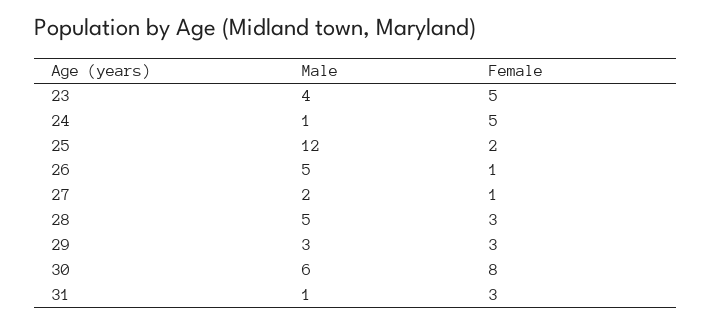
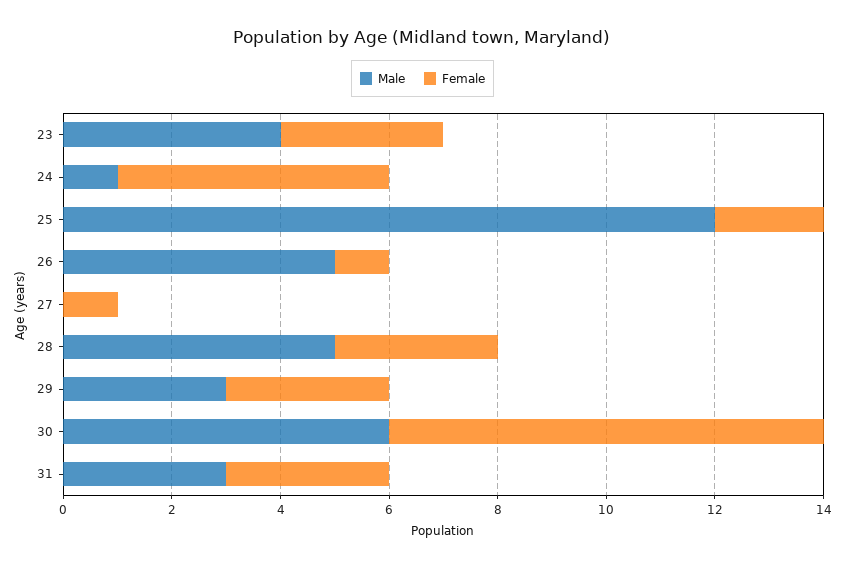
Female, 23: 5 -> 3
Male, 27: 2 -> 0
Male, 31: 1 -> 3

